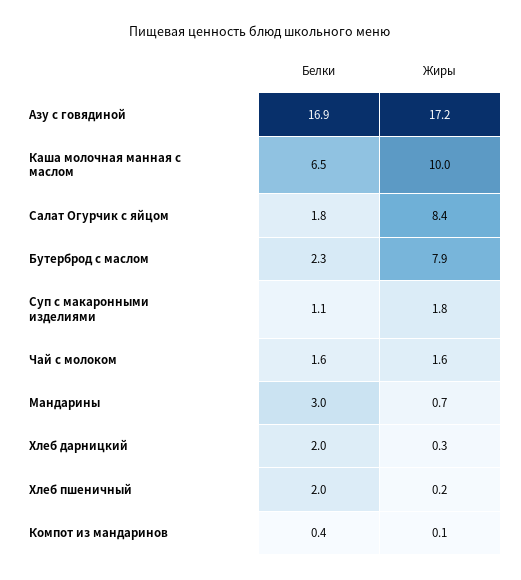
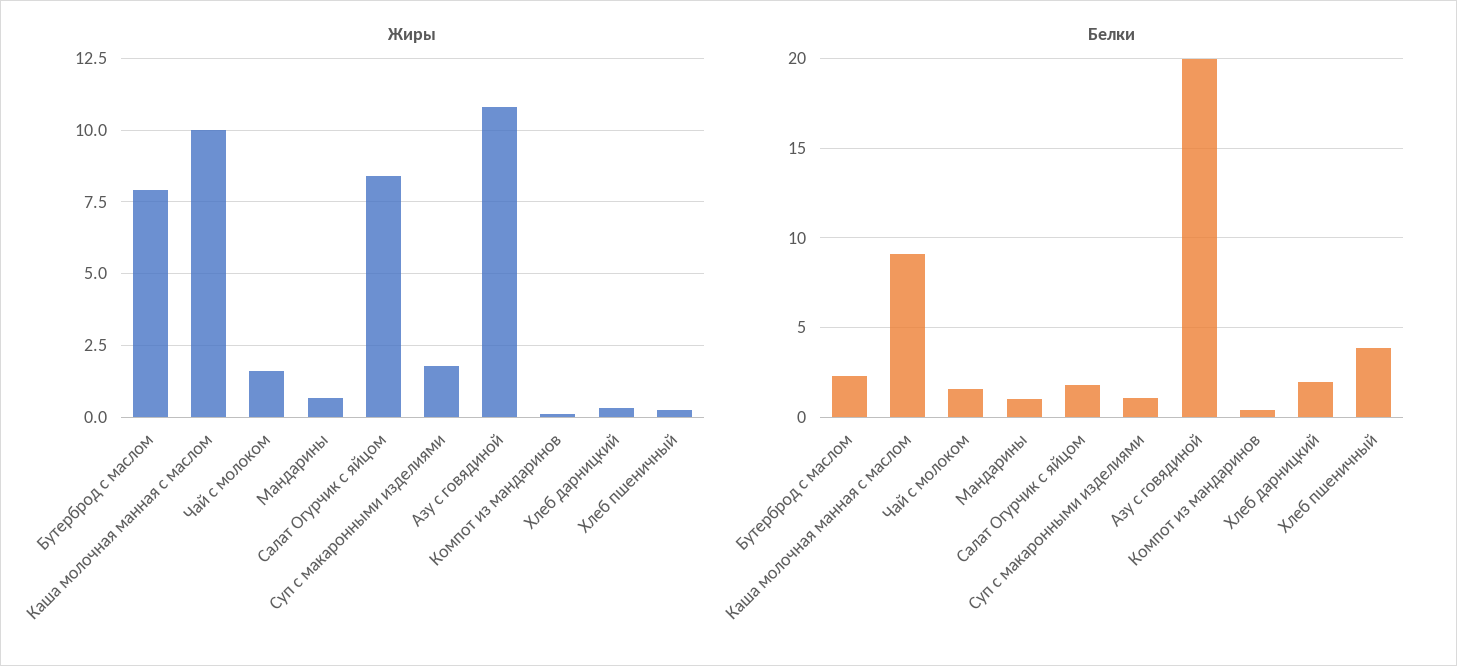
Белки, Азу с говядиной: 16.9 -> 20
Жиры, Азу с говядиной: 17.2 -> 10.75
Белки, Каша молочная манная с маслом: 6.5 -> 9
Белки, Мандарины: 3 -> 1
Белки, Хлеб пшеничный: 2 -> 4

